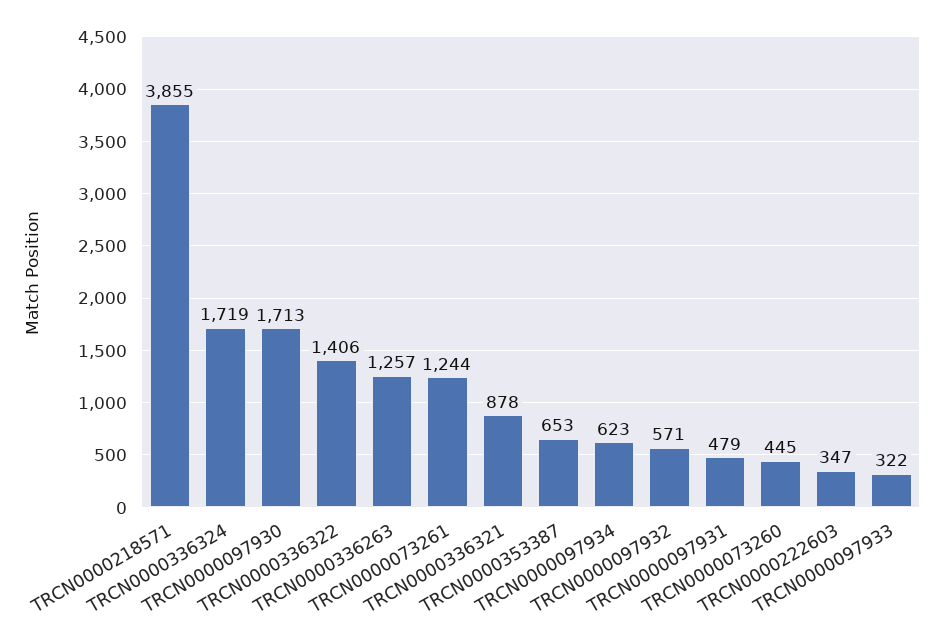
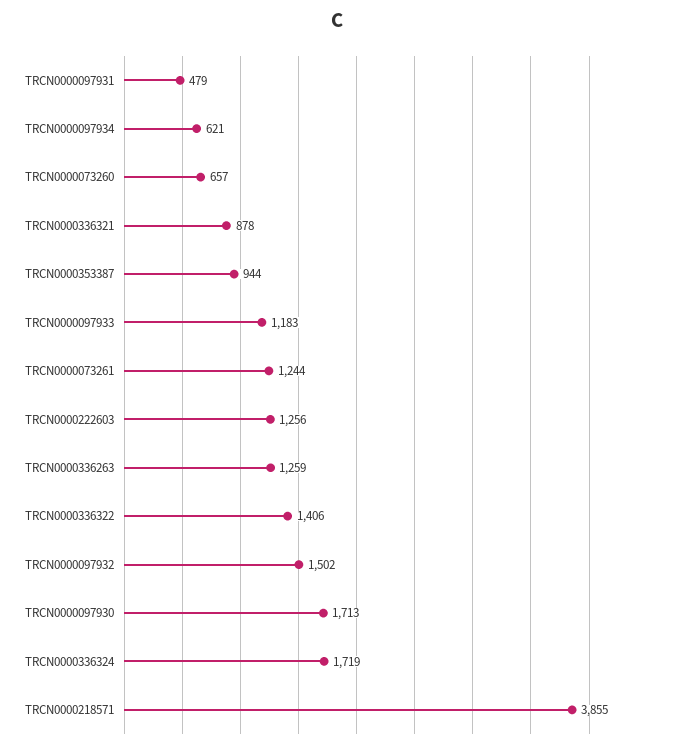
TRCN0000336263: 1257 -> 1259
TRCN0000353387: 653 -> 944
TRCN0000097934: 623 -> 621
TRCN0000097932: 571 -> 1502
TRCN0000073260: 445 -> 657
TRCN0000222603: 347 -> 1256
TRCN0000097933: 322 -> 1183

